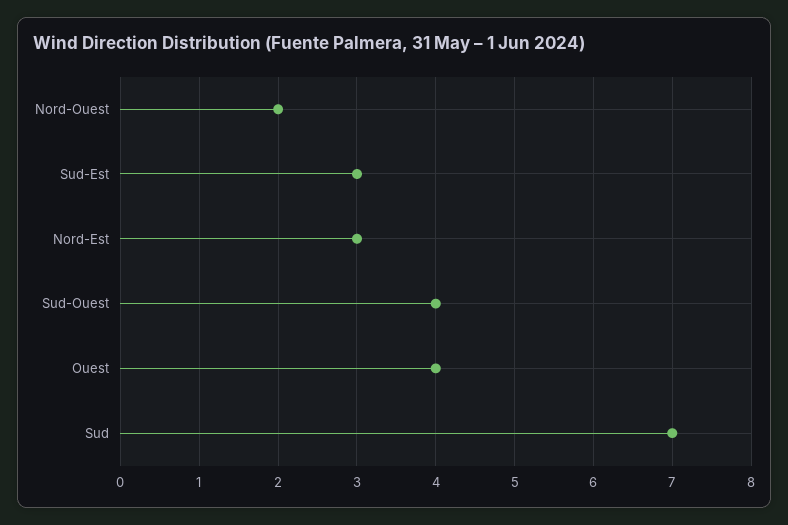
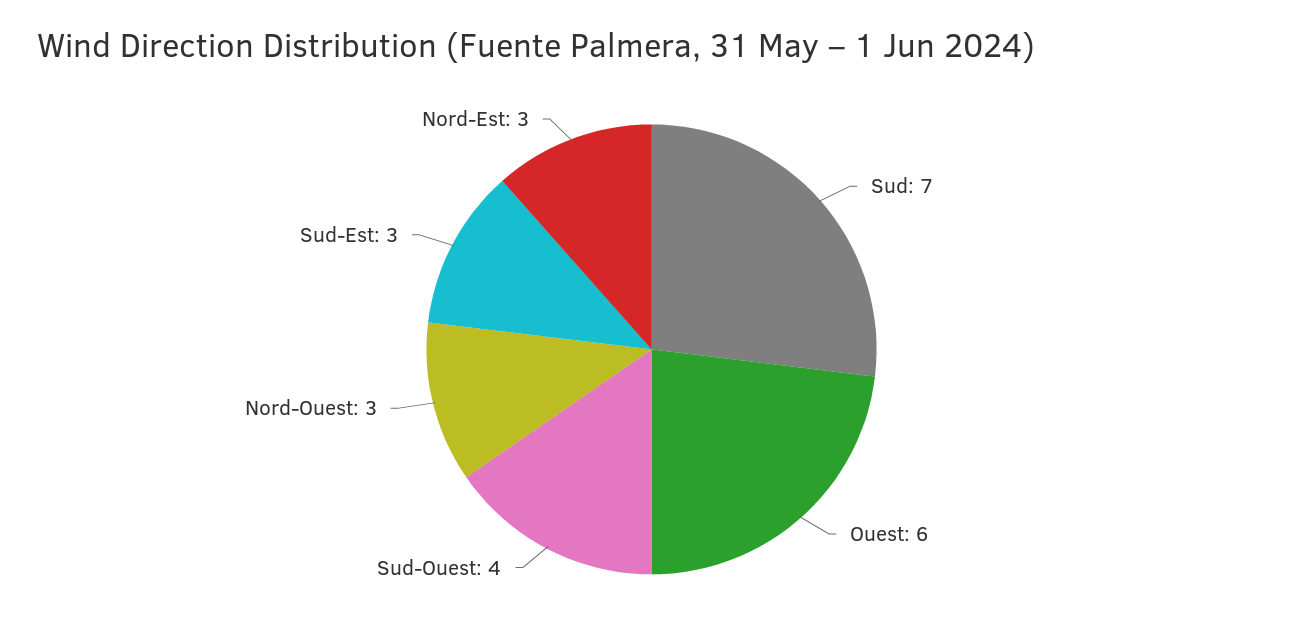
Nord-Ouest: 2 -> 3
Ouest: 4 -> 6

